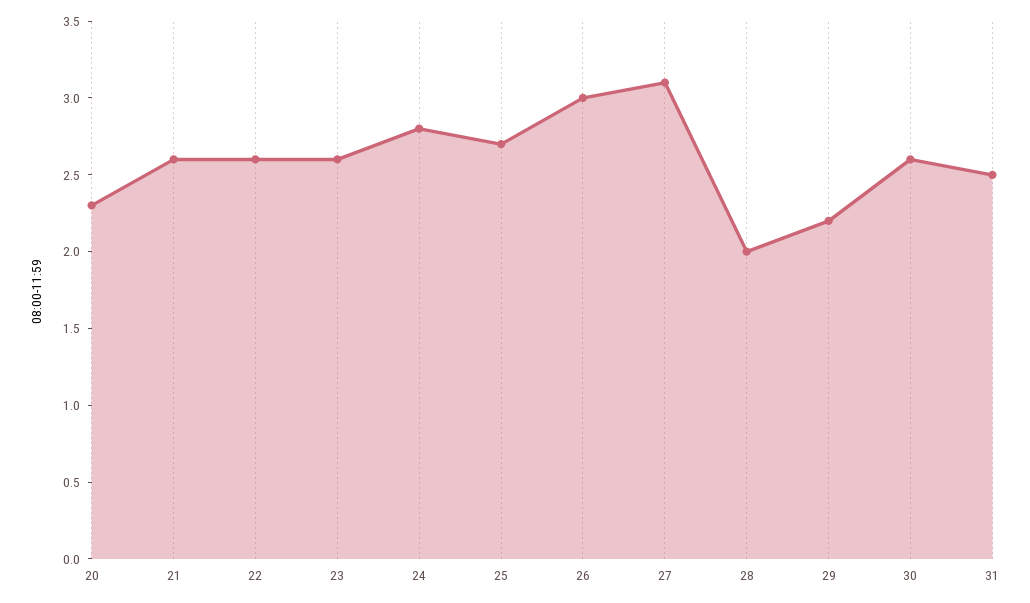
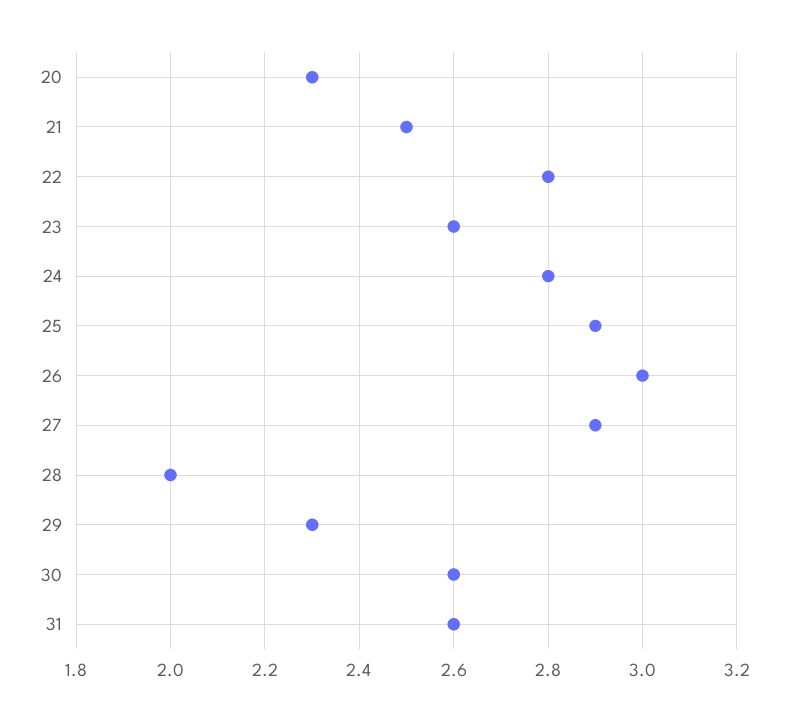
21: 2.6 -> 2.5
22: 2.6 -> 2.8
25: 2.7 -> 2.9
27: 3.1 -> 2.9
29: 2.2 -> 2.3
31: 2.5 -> 2.6

